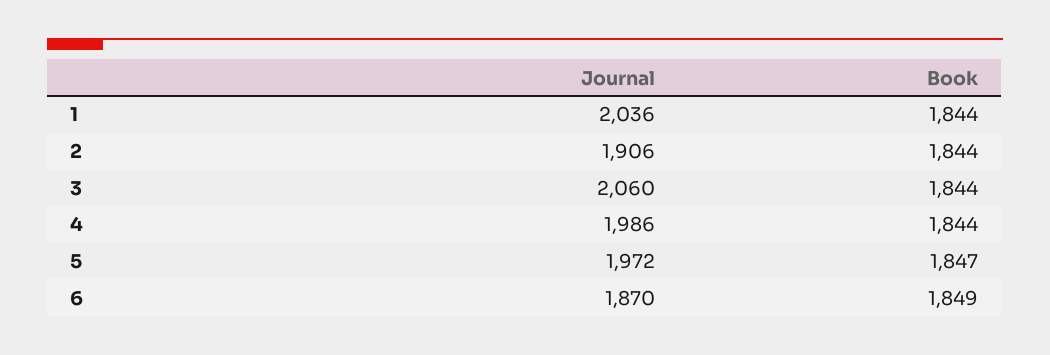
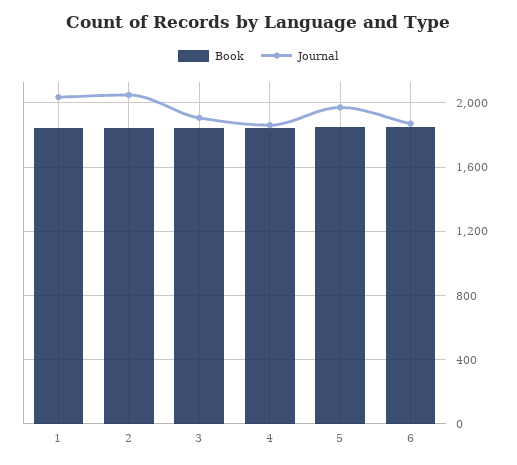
Journal, 2: 1906 -> 2050
Journal, 3: 2060 -> 1900
Journal, 4: 1986 -> 1850

